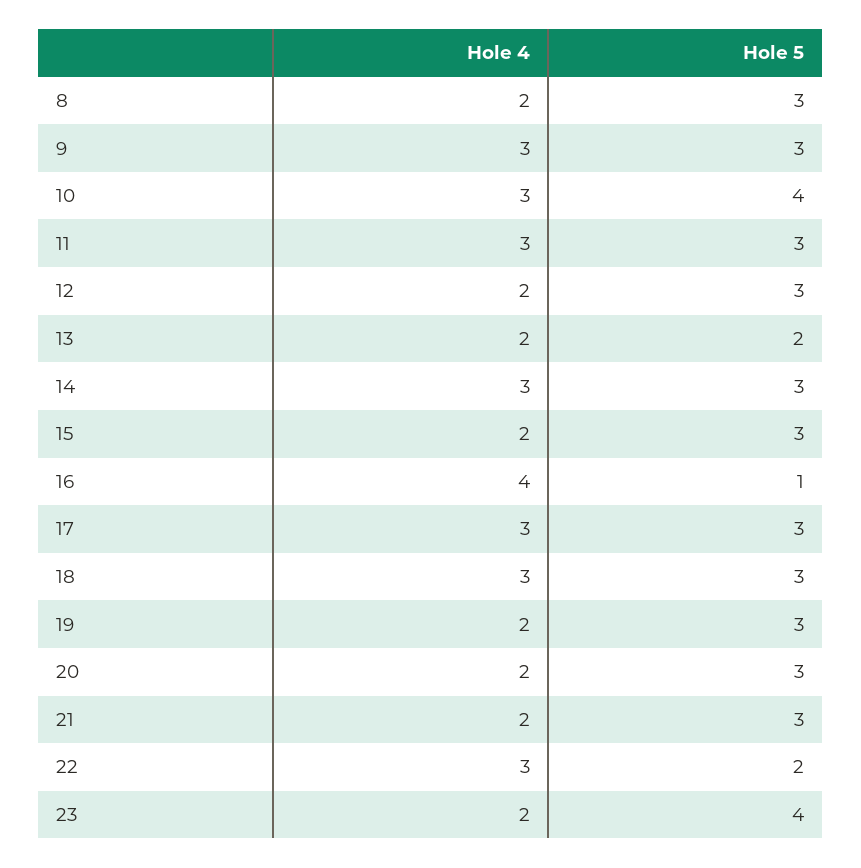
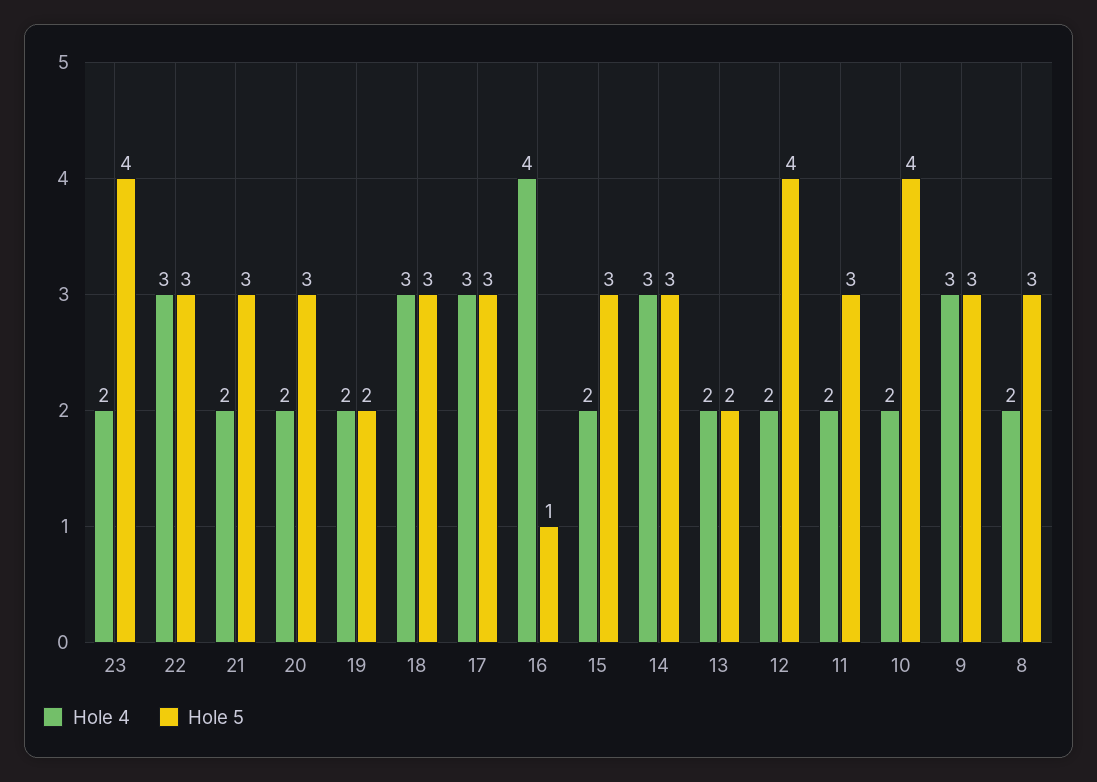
Hole 4, 10: 3 -> 2
Hole 4, 11: 3 -> 2
Hole 5, 12: 3 -> 4
Hole 5, 19: 3 -> 2
Hole 5, 22: 2 -> 3

